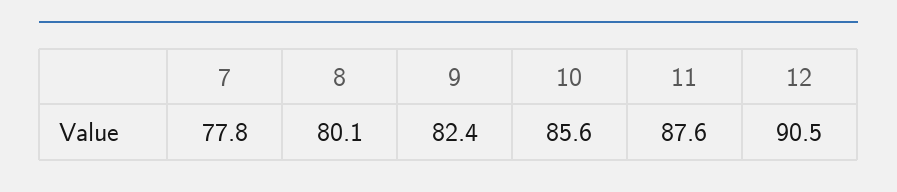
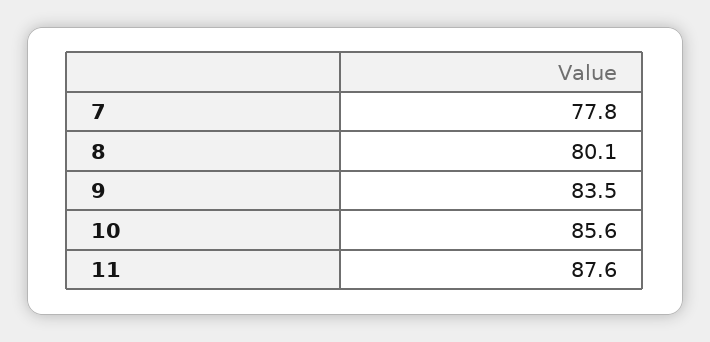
9: 82.4 -> 83.5
12: 90.5 -> none

